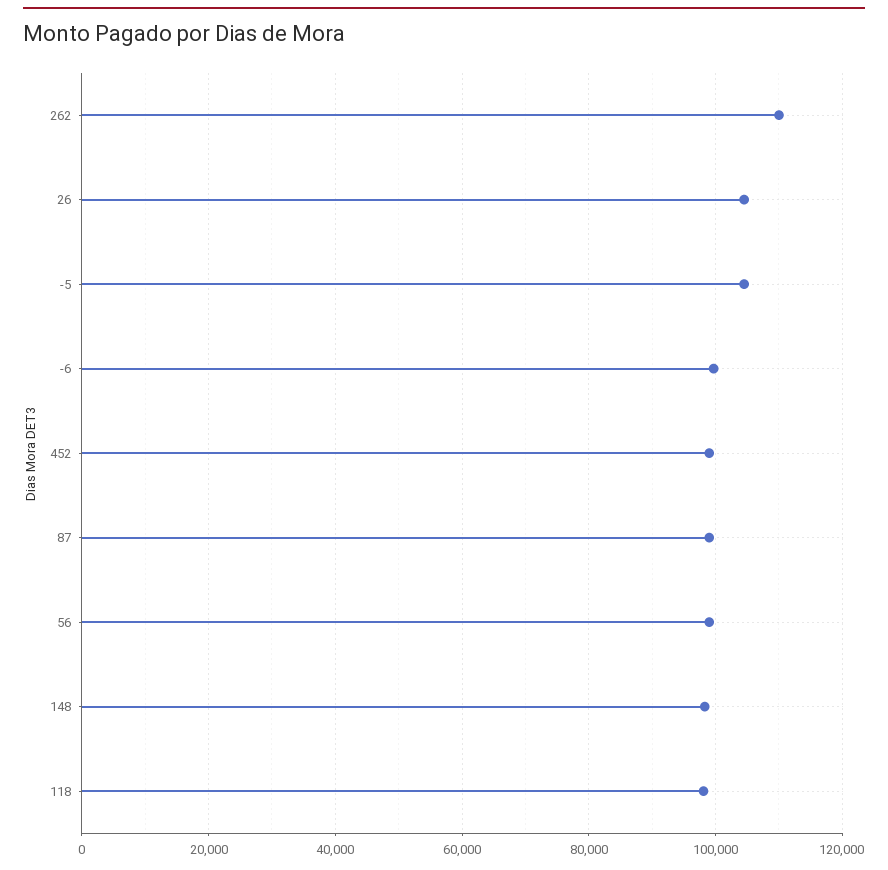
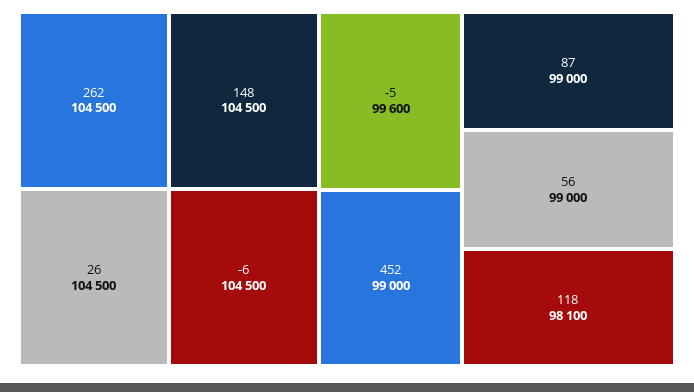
262: 110000 -> 104500
-5: 104000 -> 99600
-6: 100000 -> 104500
148: 98000 -> 104500

